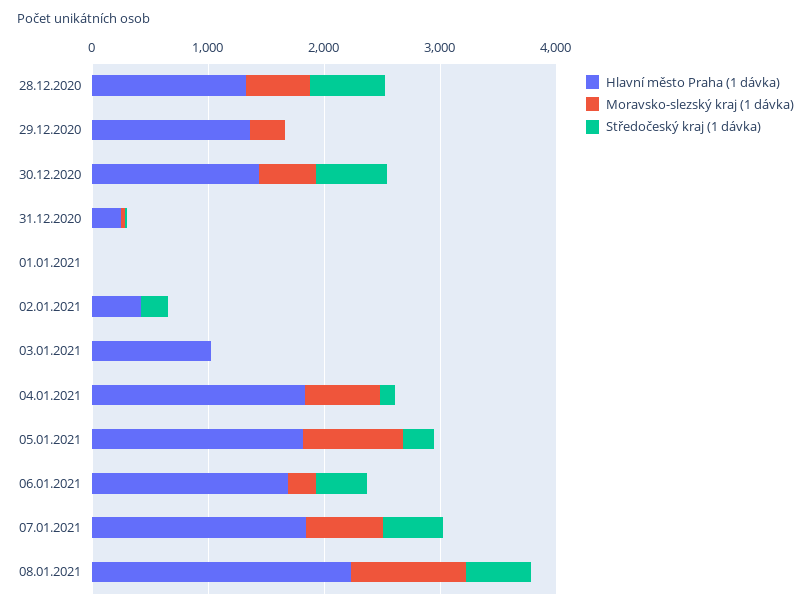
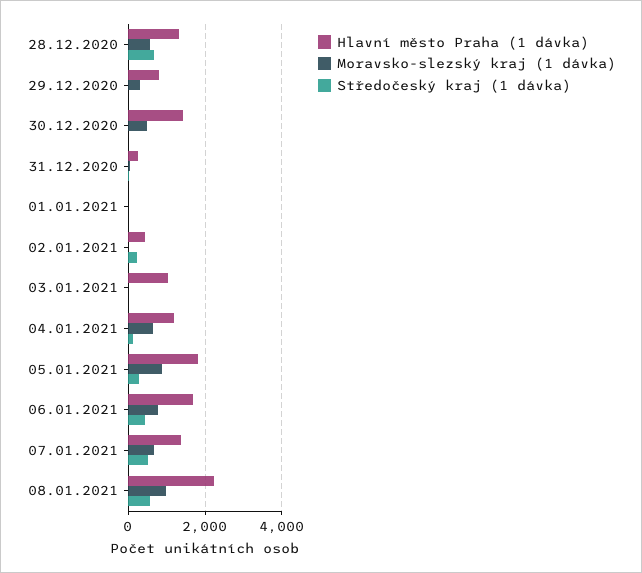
Hlavní město Praha (1 dávka), 29.12.2020: 1400 -> 800
Středočeský kraj (1 dávka), 30.12.2020: 600 -> 0
Hlavní město Praha (1 dávka), 04.01.2021: 1800 -> 1200
Moravsko-slezský kraj (1 dávka), 06.01.2021: 200 -> 800
Hlavní město Praha (1 dávka), 07.01.2021: 1800 -> 1400

